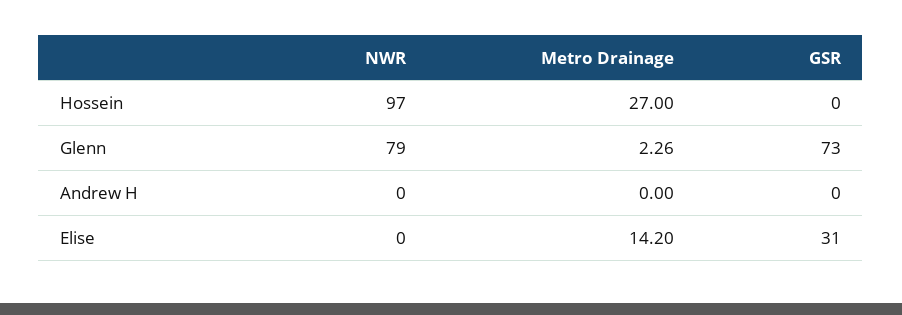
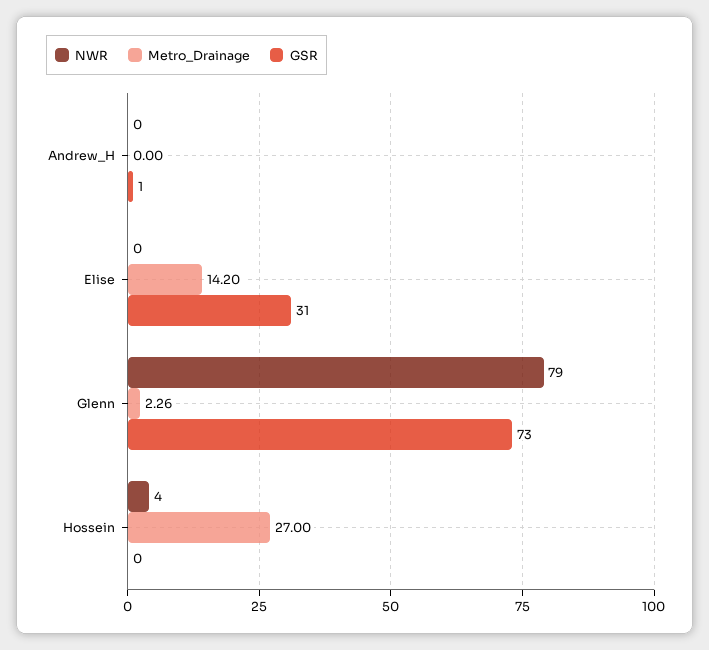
NWR, Hossein: 97 -> 4
GSR, Andrew H: 0 -> 1

